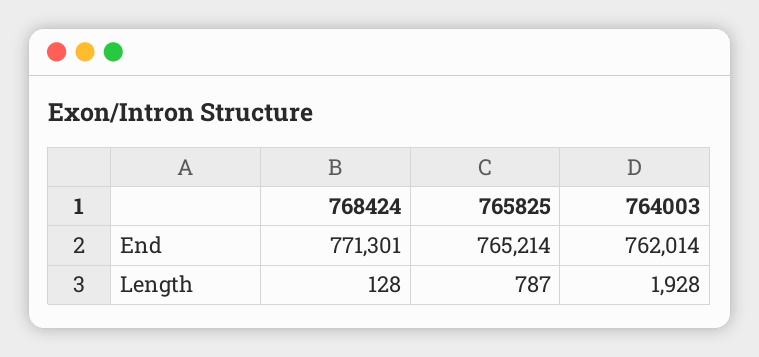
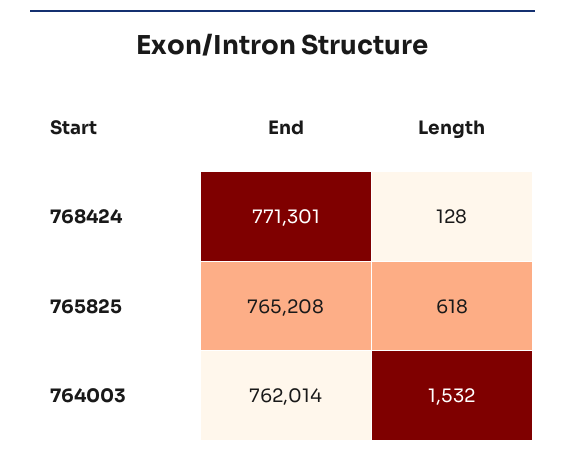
765825, End: 765214 -> 765208
765825, Length: 787 -> 618
764003, Length: 1928 -> 1532

